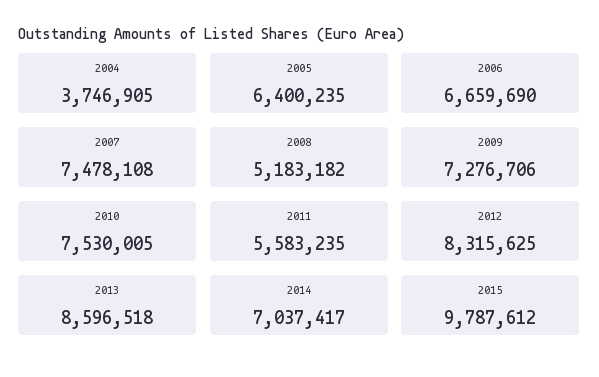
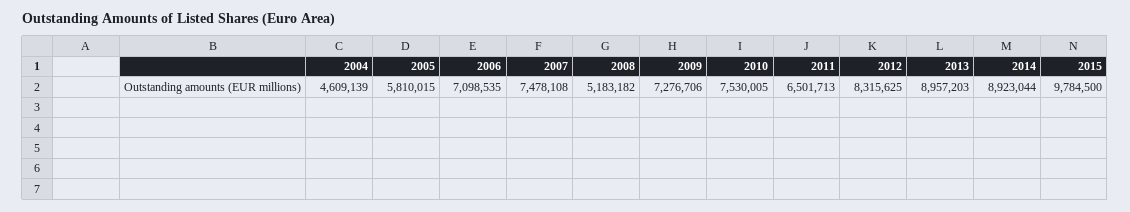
2004: 3746905 -> 4609139
2005: 6400235 -> 5810015
2006: 6659690 -> 7098535
2011: 5583235 -> 6501713
2013: 8596518 -> 8957203
2014: 7037417 -> 8923044
2015: 9787612 -> 9784500

